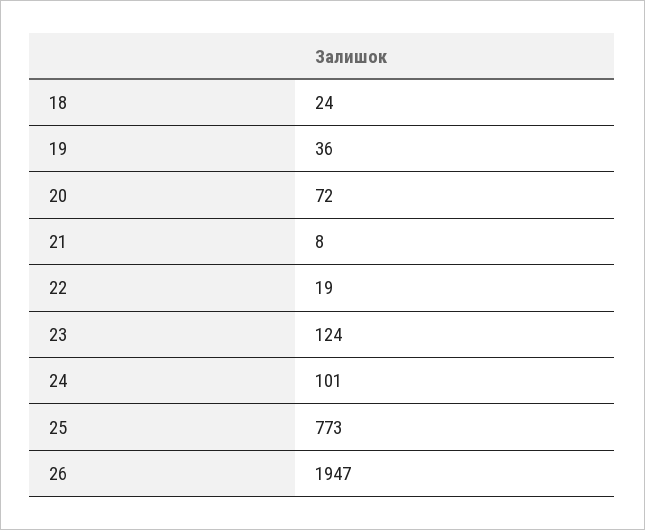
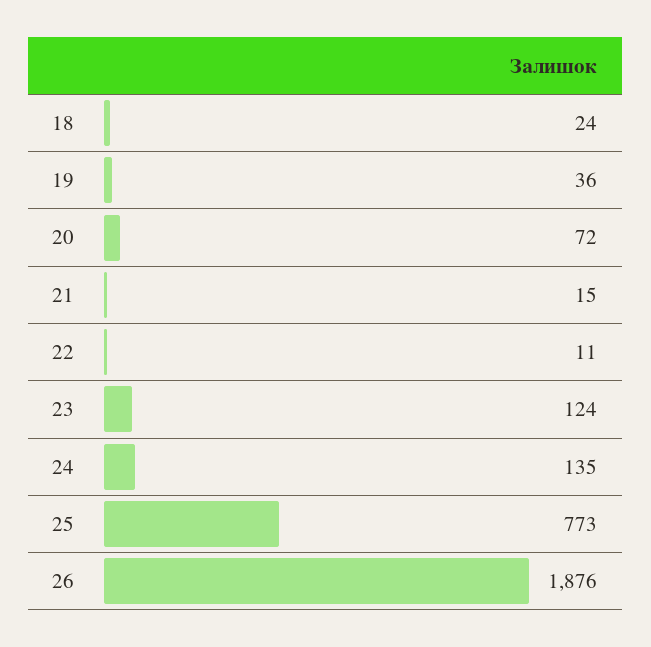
21: 8 -> 15
22: 19 -> 11
24: 101 -> 135
26: 1947 -> 1876

